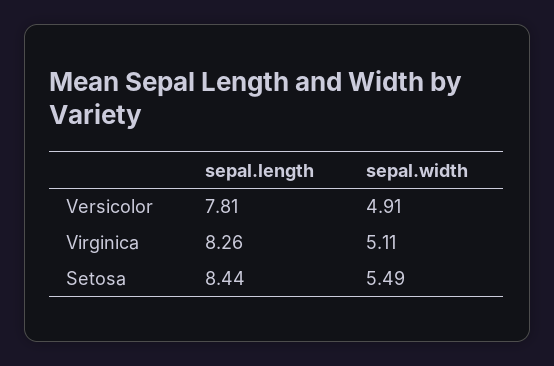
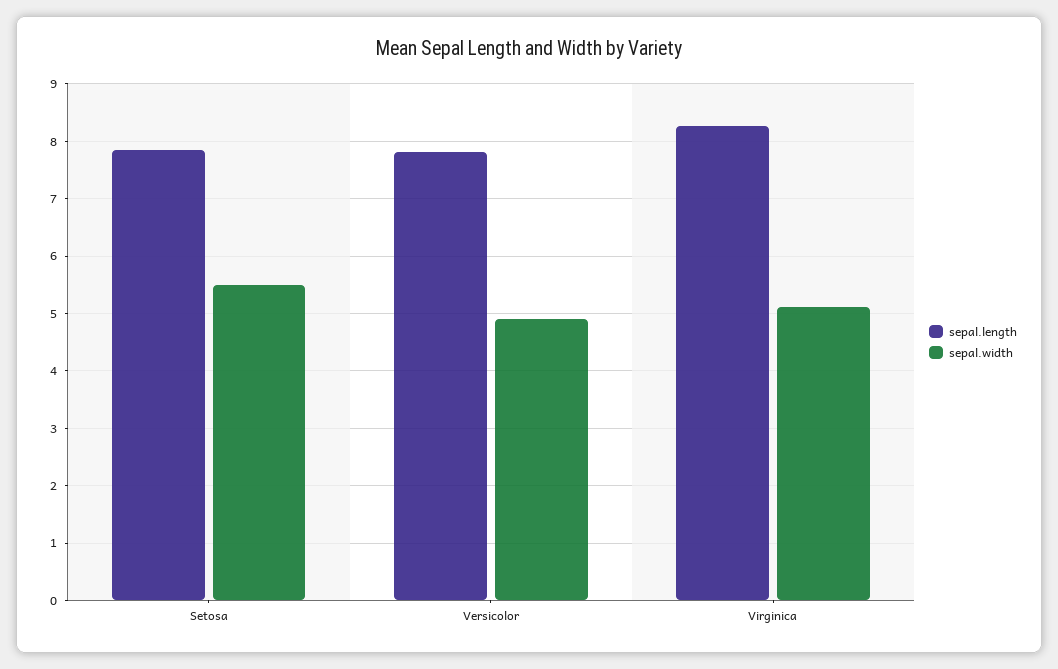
sepal.length, Setosa: 8.44 -> 7.8

